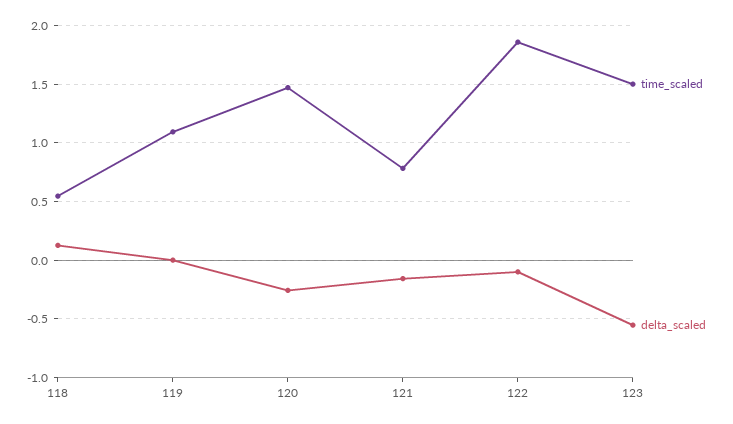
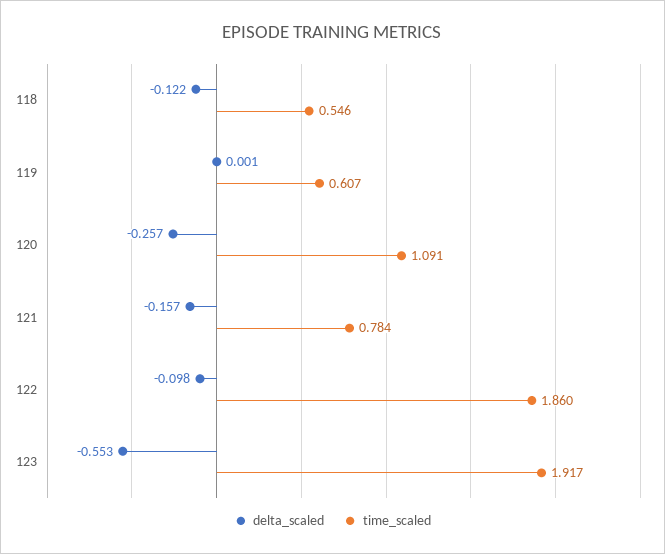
delta_scaled, 118: 0.1 -> -0.122
time_scaled, 119: 1.1 -> 0.607
time_scaled, 120: 1.5 -> 1.091
time_scaled, 123: 1.5 -> 1.917

